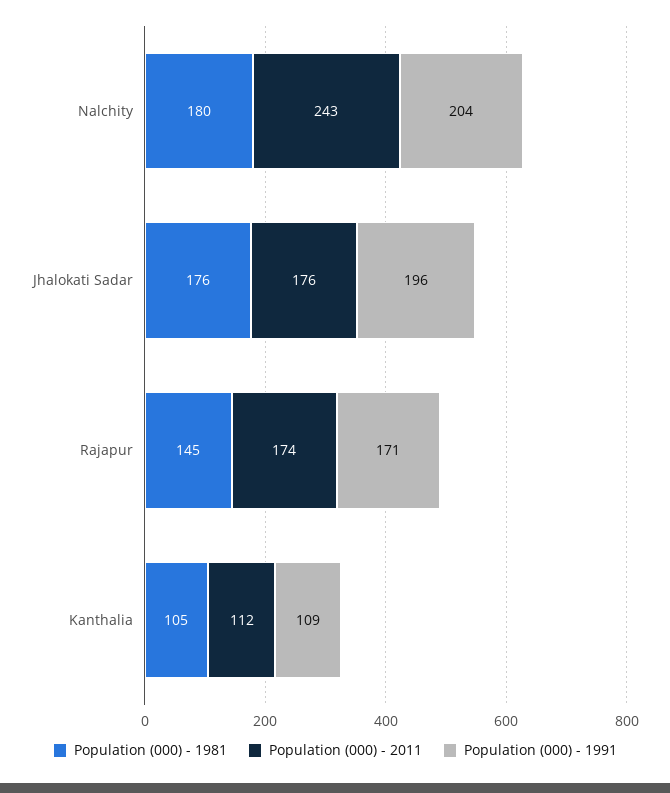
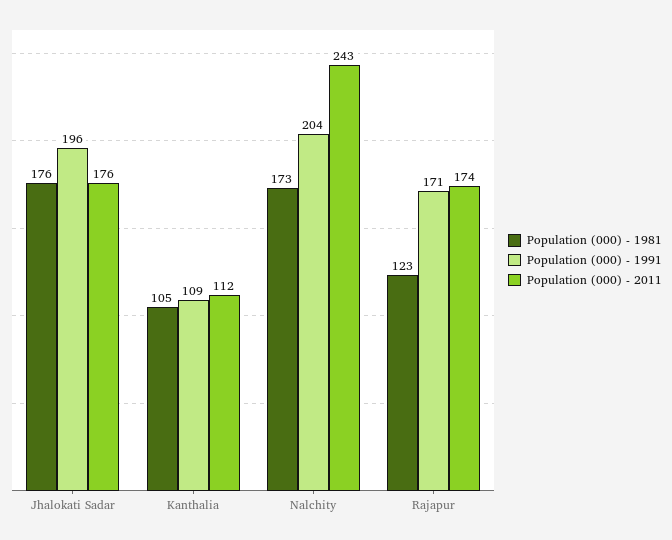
Population (000) - 1981, Nalchity: 180 -> 173
Population (000) - 1981, Rajapur: 145 -> 123

